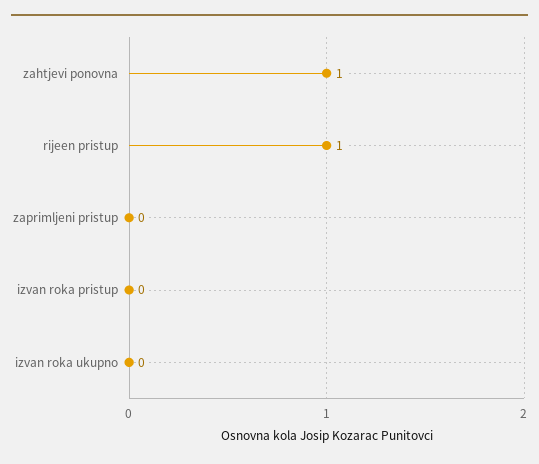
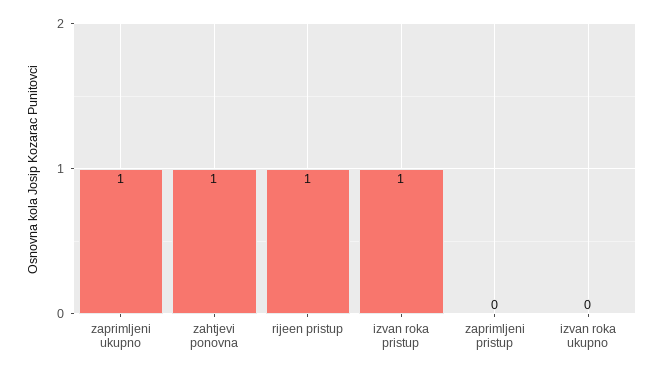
izvan roka pristup: 0 -> 1
zaprimljeni ukupno: none -> 1

